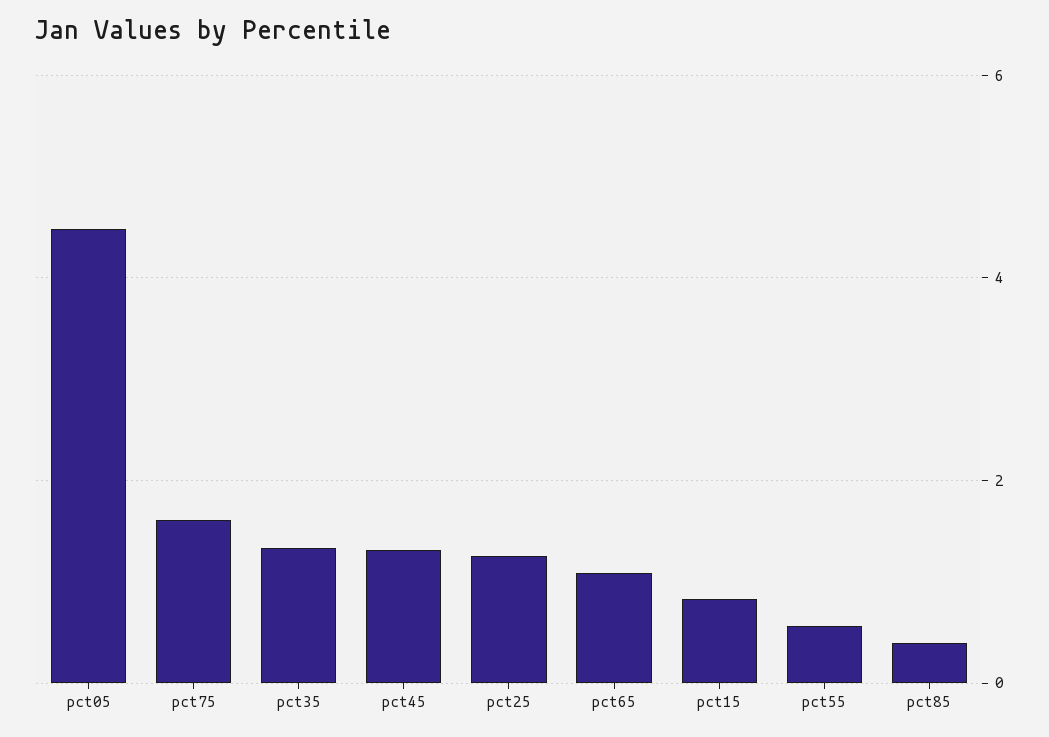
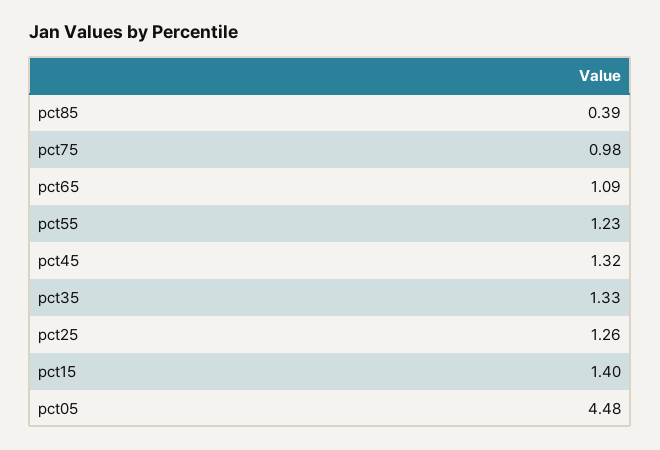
pct75: 1.6 -> 0.98
pct15: 0.8 -> 1.4
pct55: 0.6 -> 1.23

